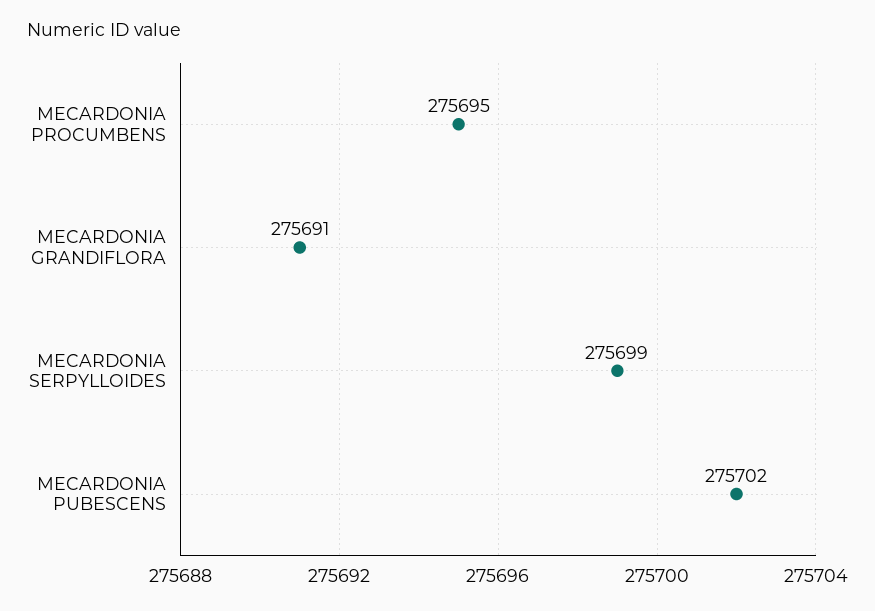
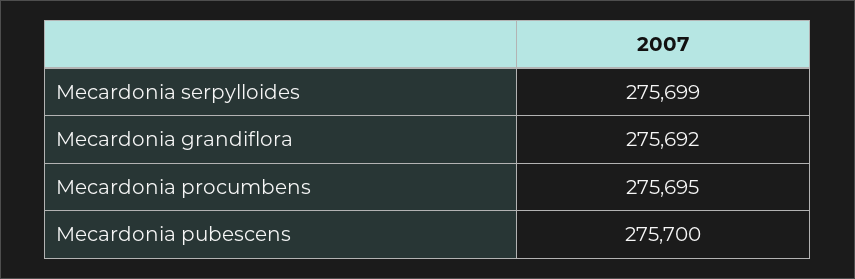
MECARDONIA GRANDIFLORA: 275691 -> 275692
MECARDONIA PUBESCENS: 275702 -> 275700

